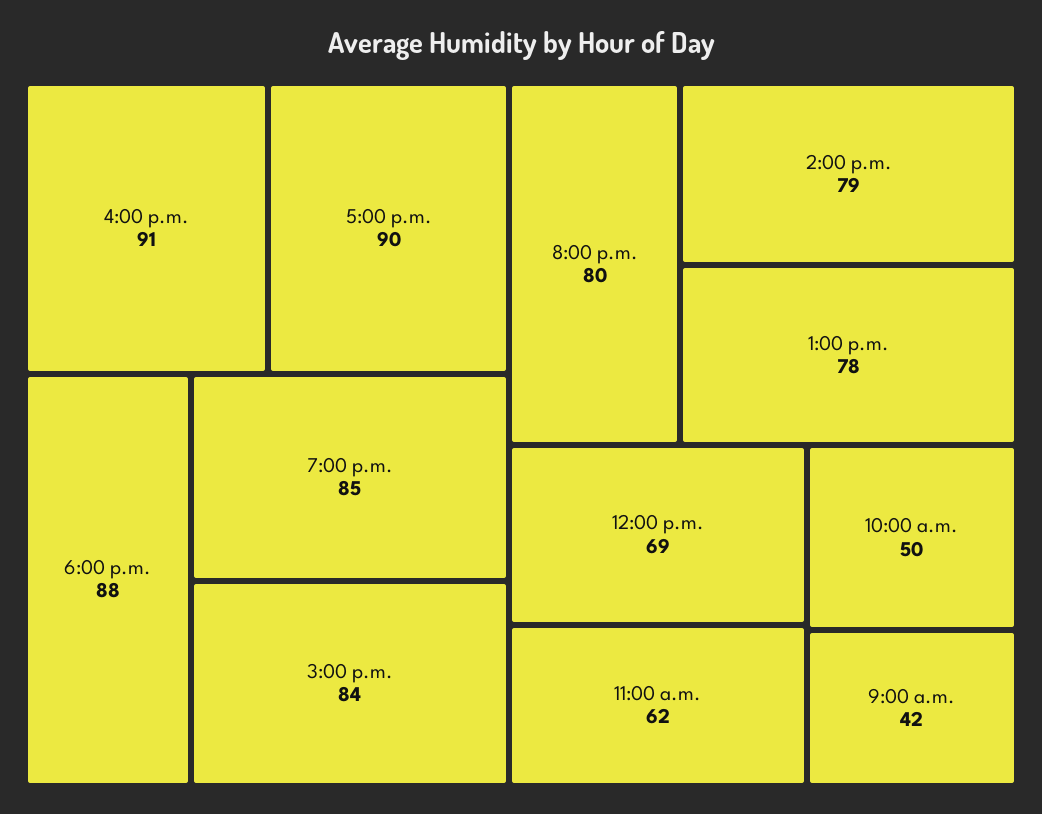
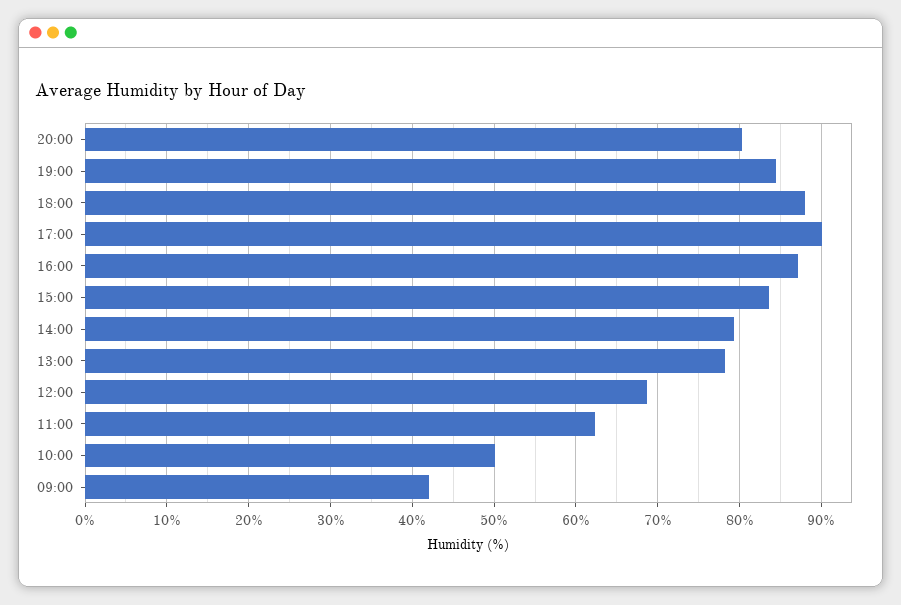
4:00 p.m.: 91 -> 87

